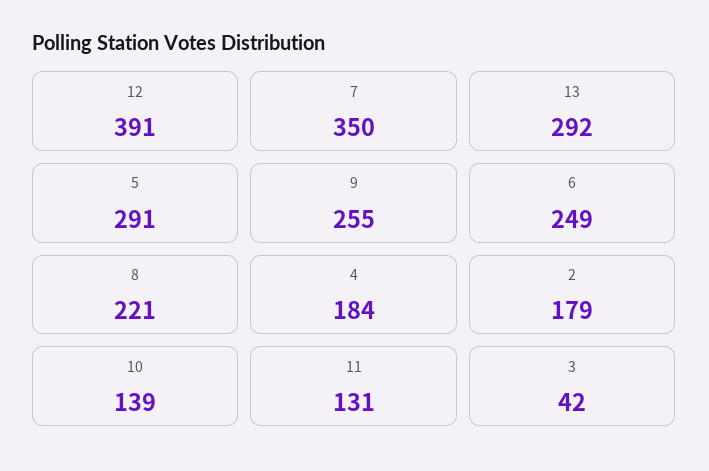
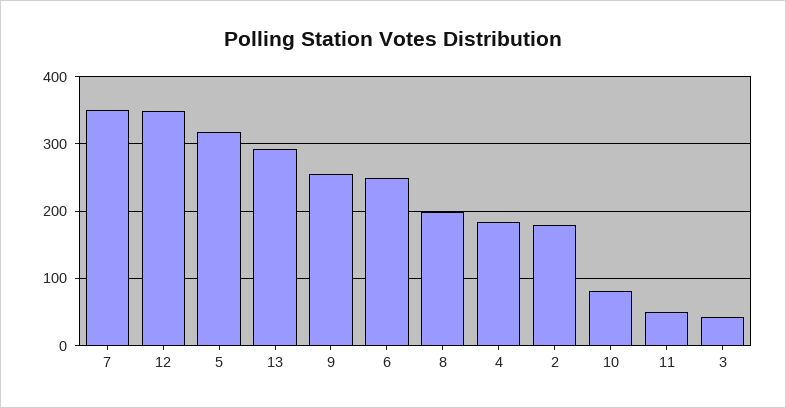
12: 391 -> 350
5: 291 -> 320
8: 221 -> 200
10: 139 -> 80
11: 131 -> 50

